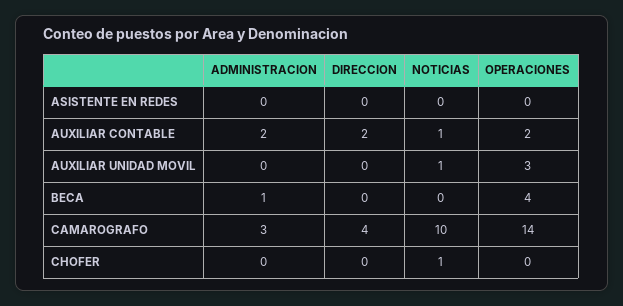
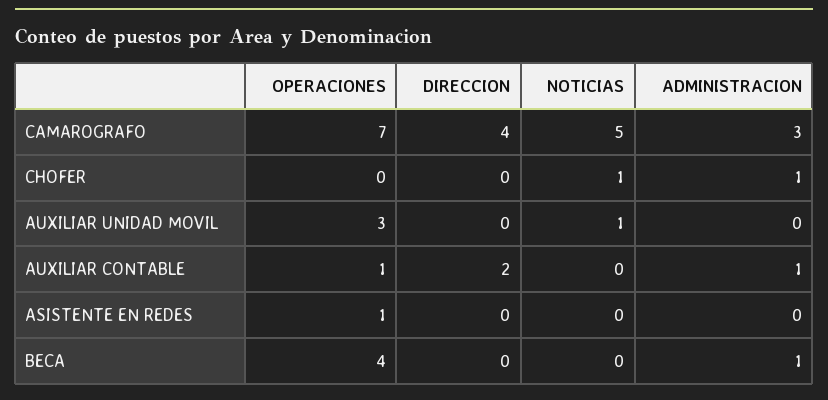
OPERACIONES, ASISTENTE EN REDES: 0 -> 1
ADMINISTRACION, AUXILIAR CONTABLE: 2 -> 1
NOTICIAS, AUXILIAR CONTABLE: 1 -> 0
OPERACIONES, AUXILIAR CONTABLE: 2 -> 1
NOTICIAS, CAMAROGRAFO: 10 -> 5
OPERACIONES, CAMAROGRAFO: 14 -> 7
ADMINISTRACION, CHOFER: 0 -> 1

